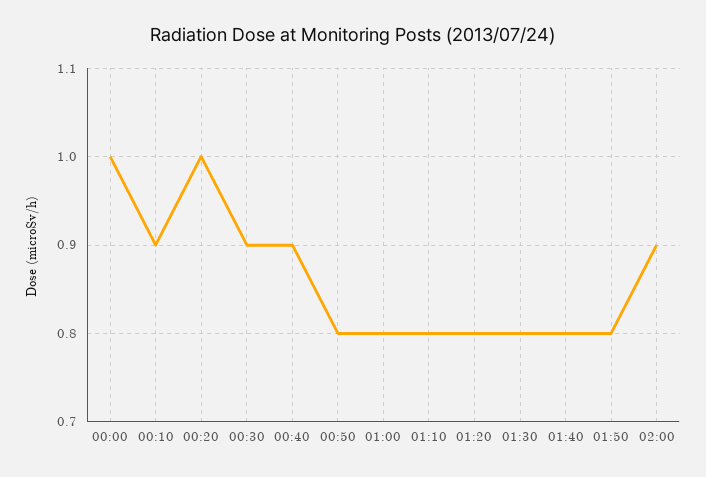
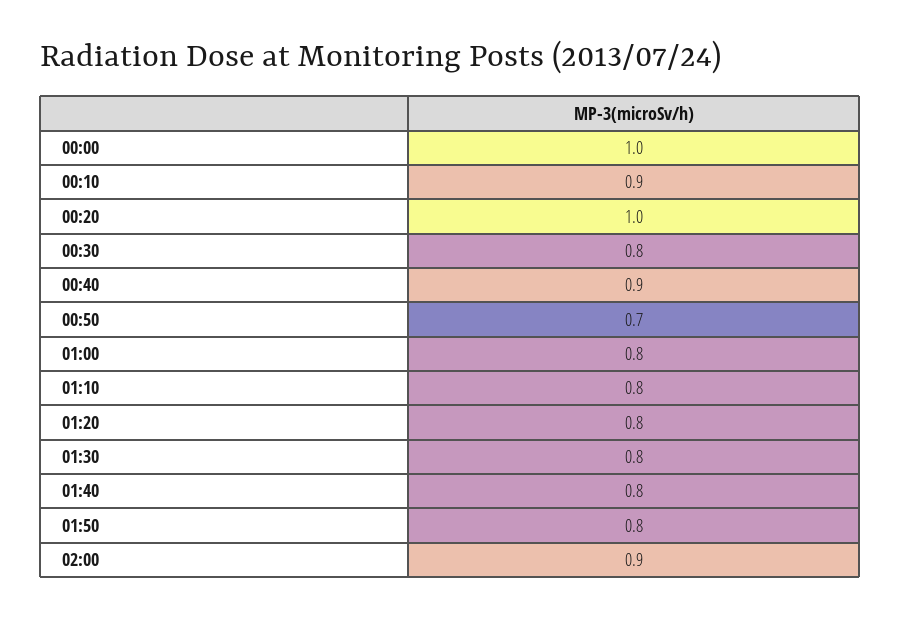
00:30: 0.9 -> 0.8
00:50: 0.8 -> 0.7

